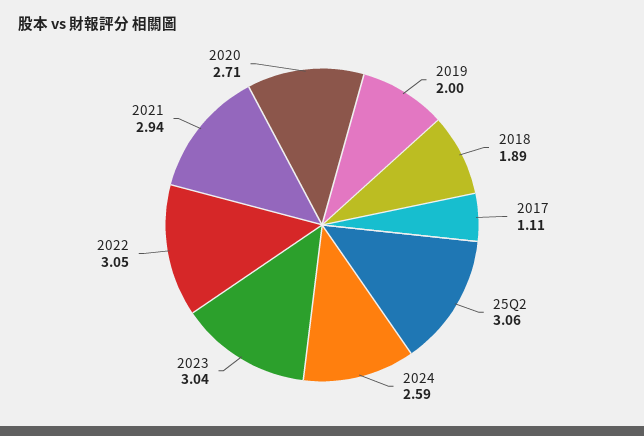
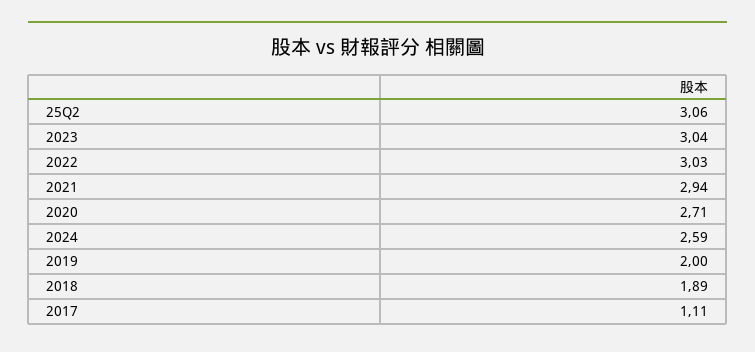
2022: 3.05 -> 3.03

